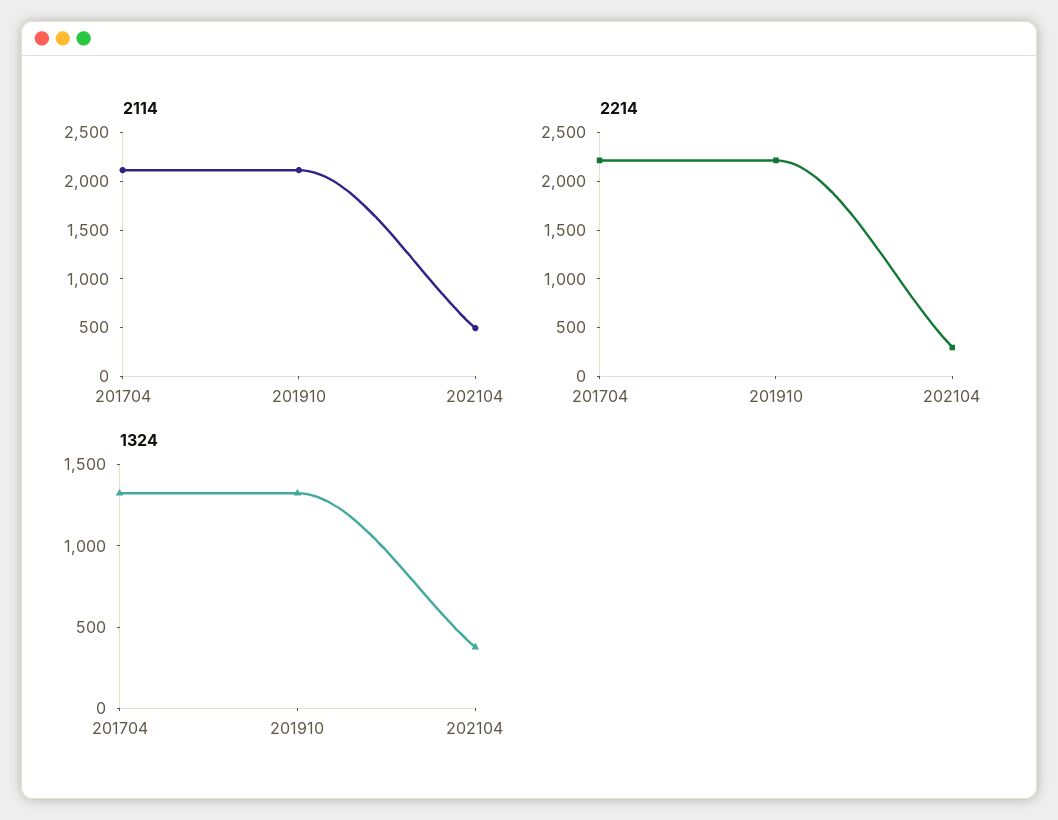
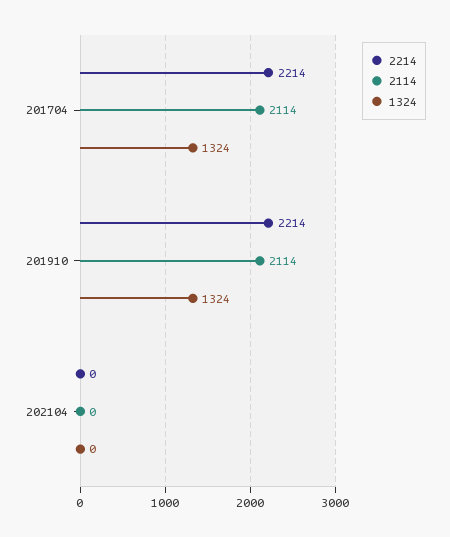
2114, 202104: 500 -> 0
2214, 202104: 300 -> 0
1324, 202104: 400 -> 0

